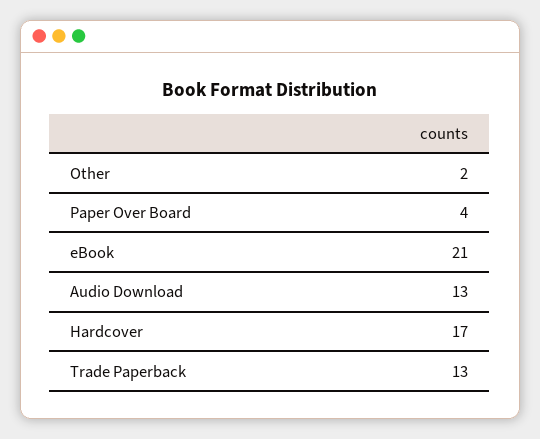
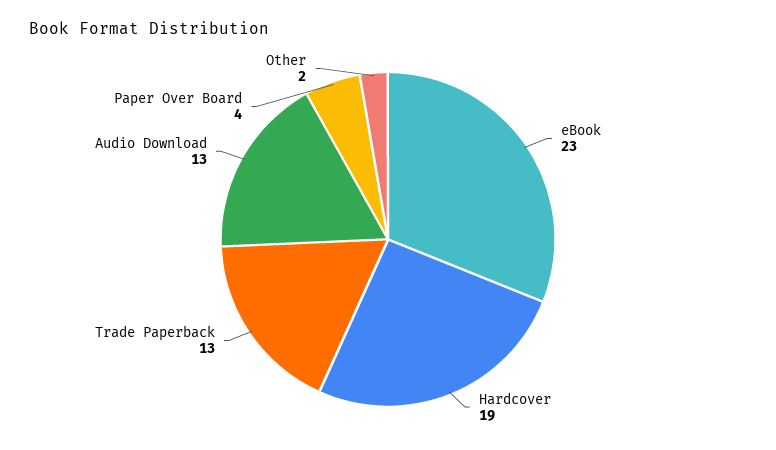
eBook: 21 -> 23
Hardcover: 17 -> 19

